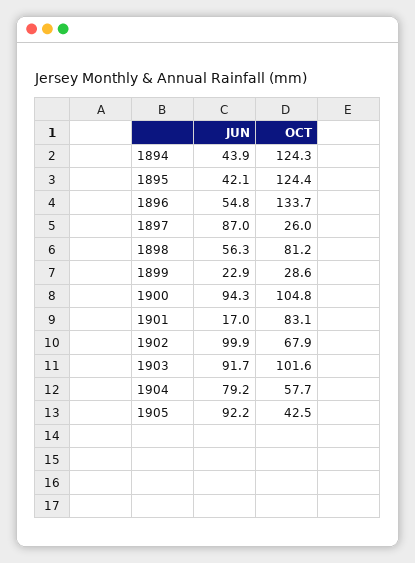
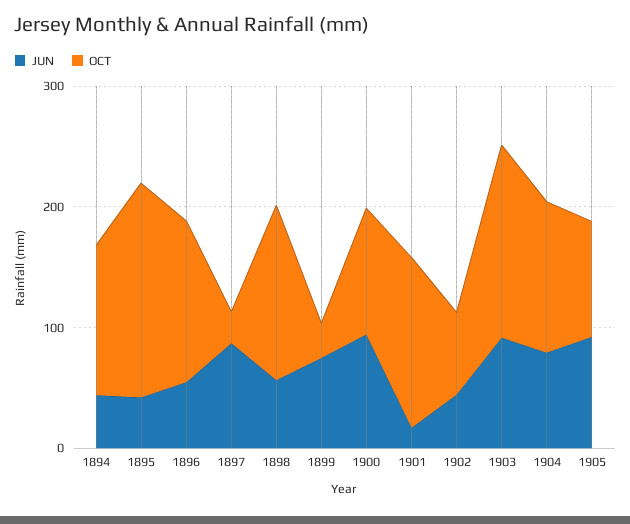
OCT, 1895: 124.4 -> 180
OCT, 1898: 81.2 -> 140
JUN, 1899: 22.9 -> 80
OCT, 1901: 83.1 -> 140
JUN, 1902: 99.9 -> 40
OCT, 1903: 101.6 -> 160
OCT, 1904: 57.7 -> 120
OCT, 1905: 42.5 -> 100

